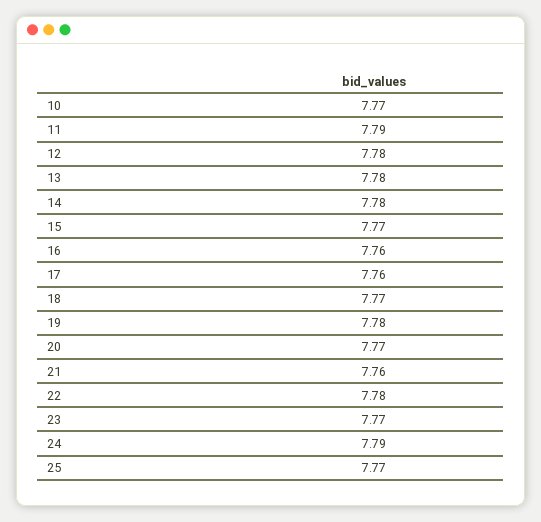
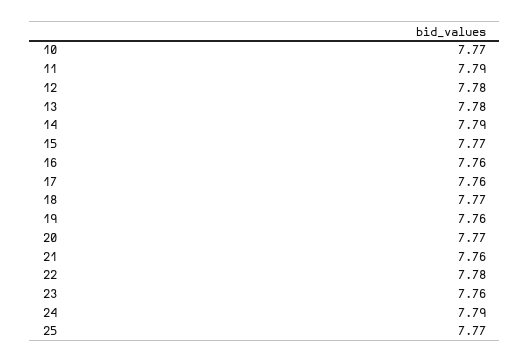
14: 7.78 -> 7.79
19: 7.78 -> 7.76
23: 7.77 -> 7.76

